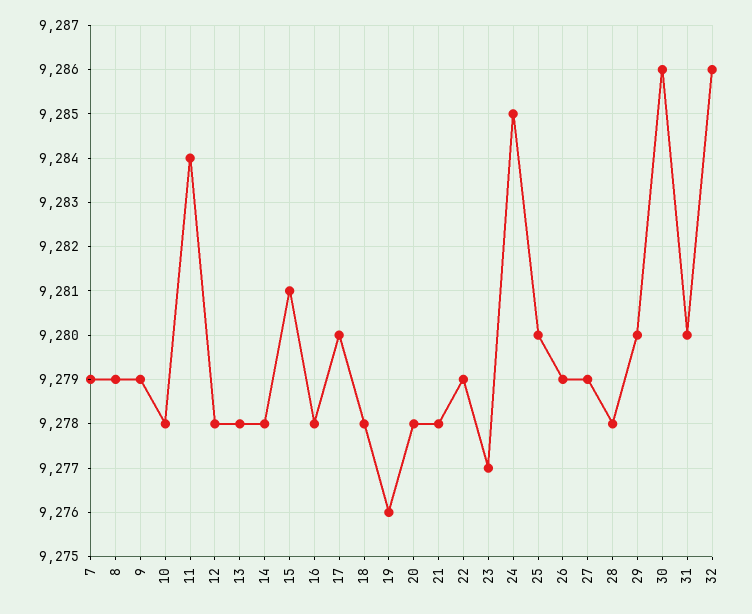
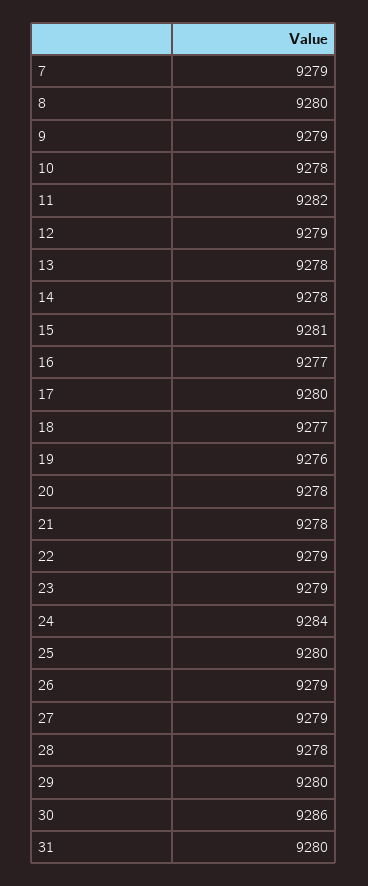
8: 9279 -> 9280
11: 9284 -> 9282
12: 9278 -> 9279
16: 9278 -> 9277
18: 9278 -> 9277
23: 9277 -> 9279
24: 9285 -> 9284
32: 9286 -> none

